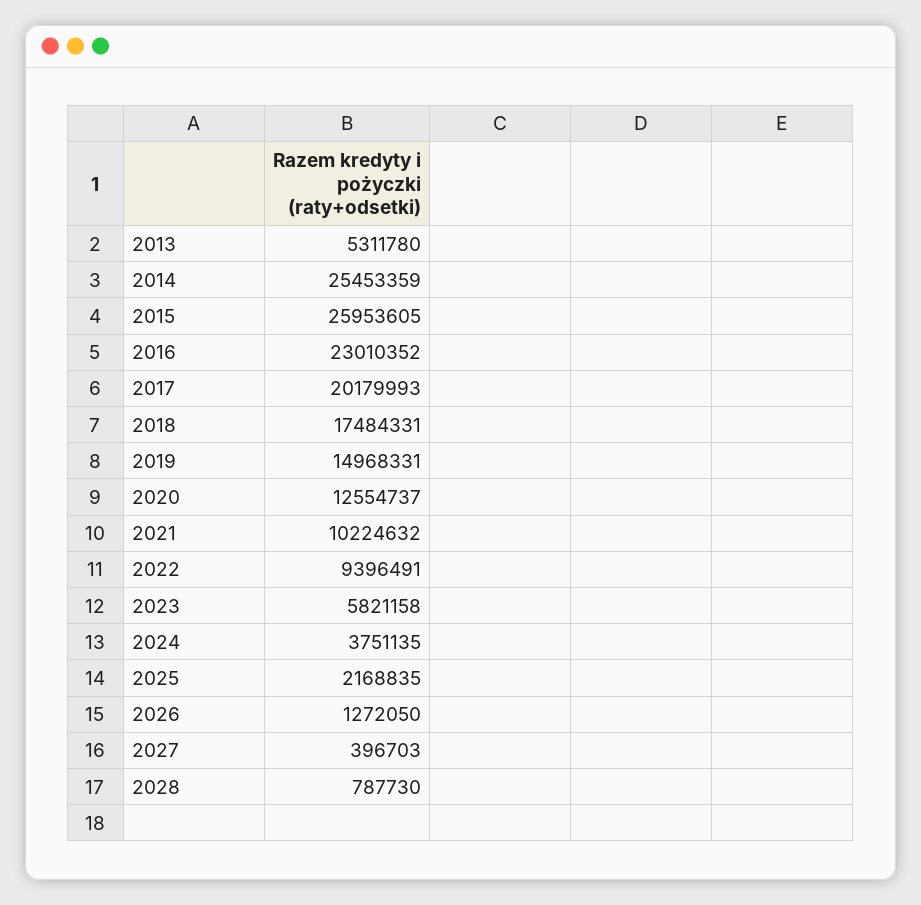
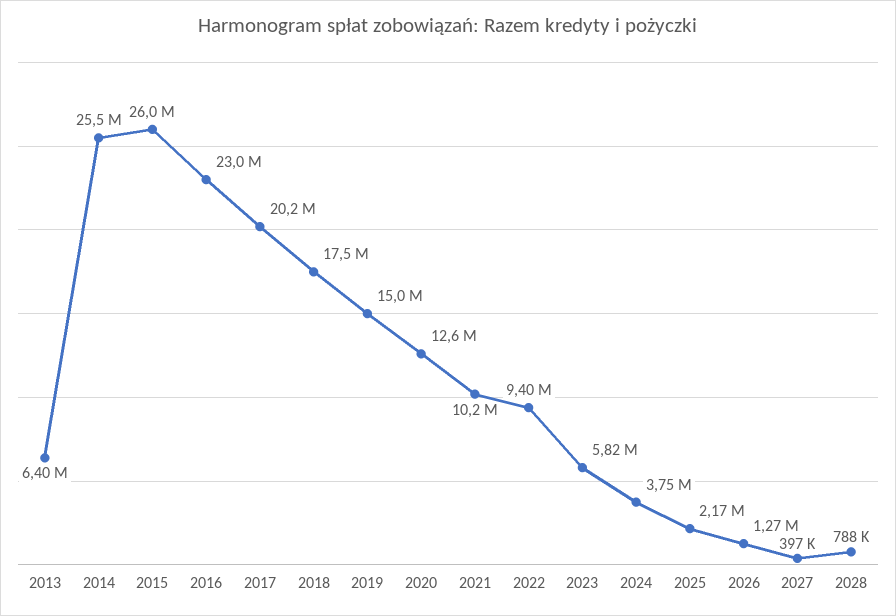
2013: 5311780 -> 6400000

